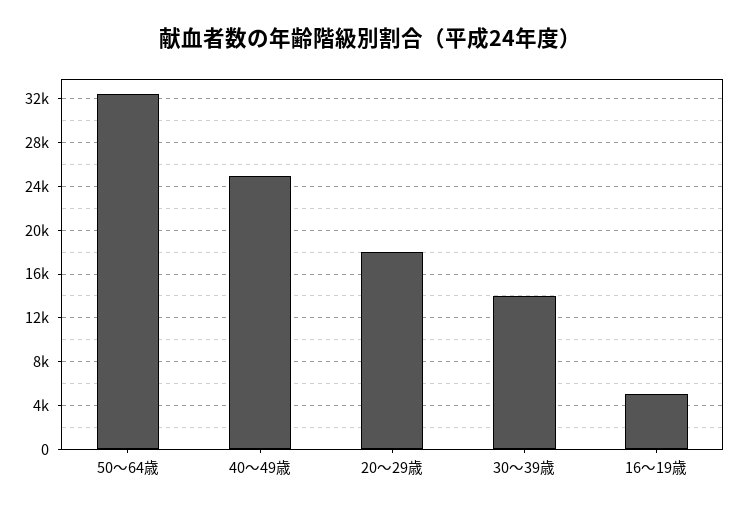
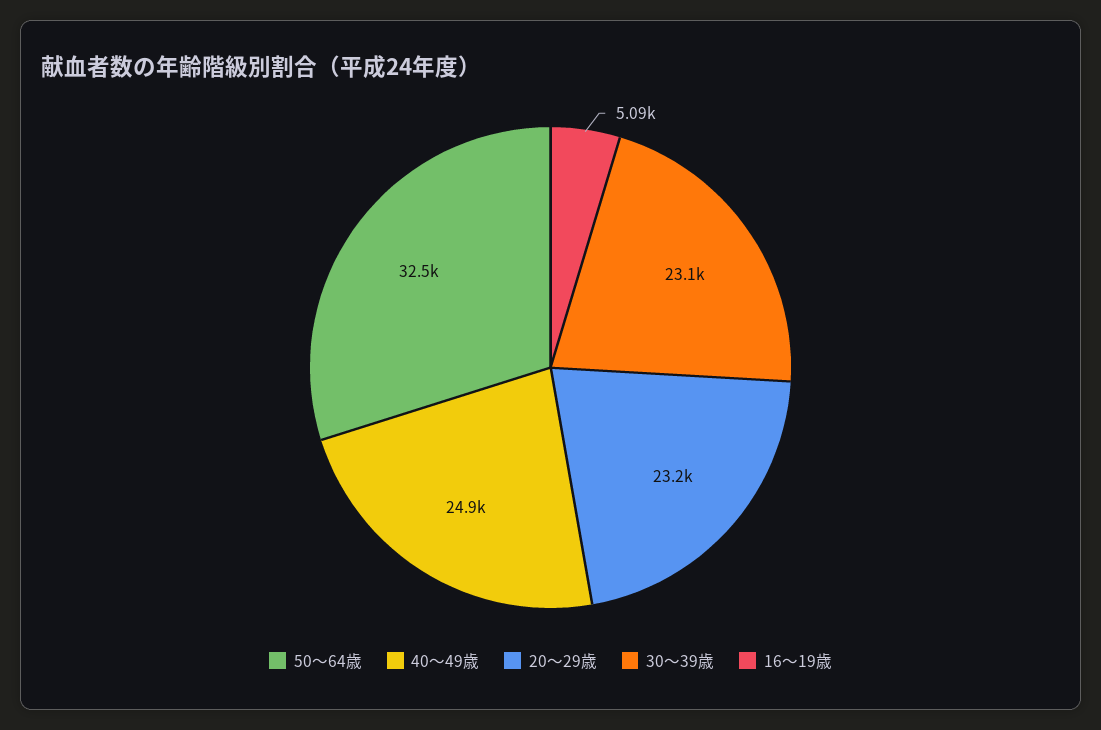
20～29歳: 18000 -> 23200
30～39歳: 14000 -> 23100

